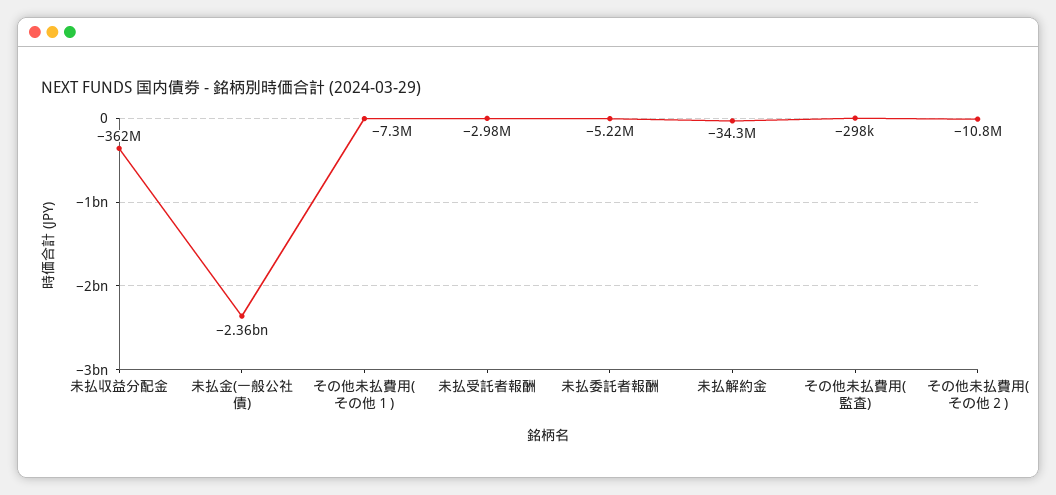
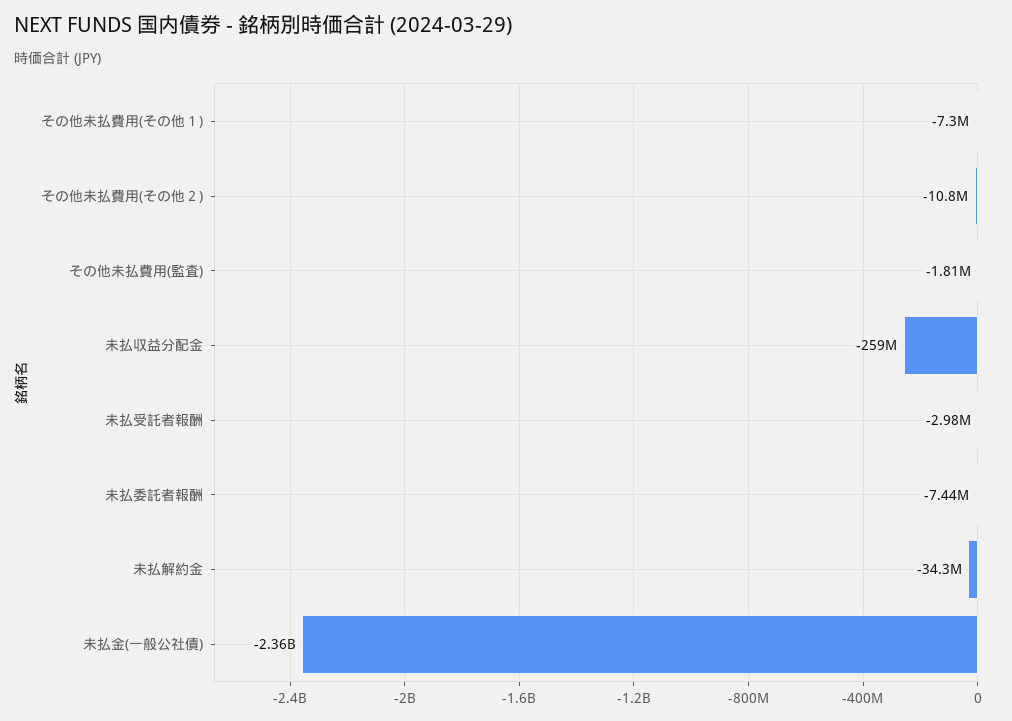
未払収益分配金: -362000000 -> -259000000
未払委託者報酬: -5220000 -> -7440000
その他未払費用(監査): -298000 -> -1810000

